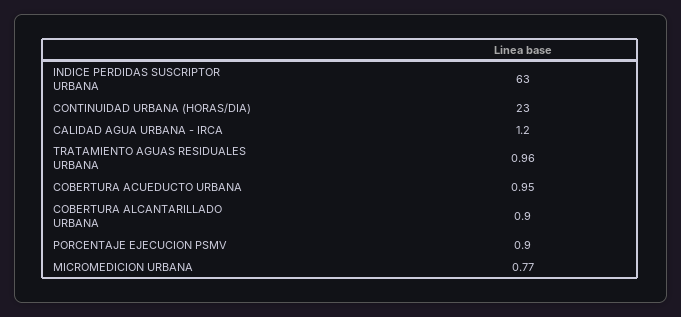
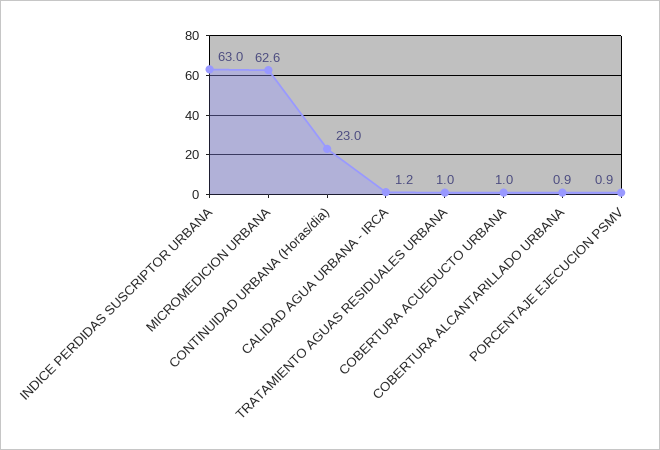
MICROMEDICION URBANA: 0.77 -> 62.6

